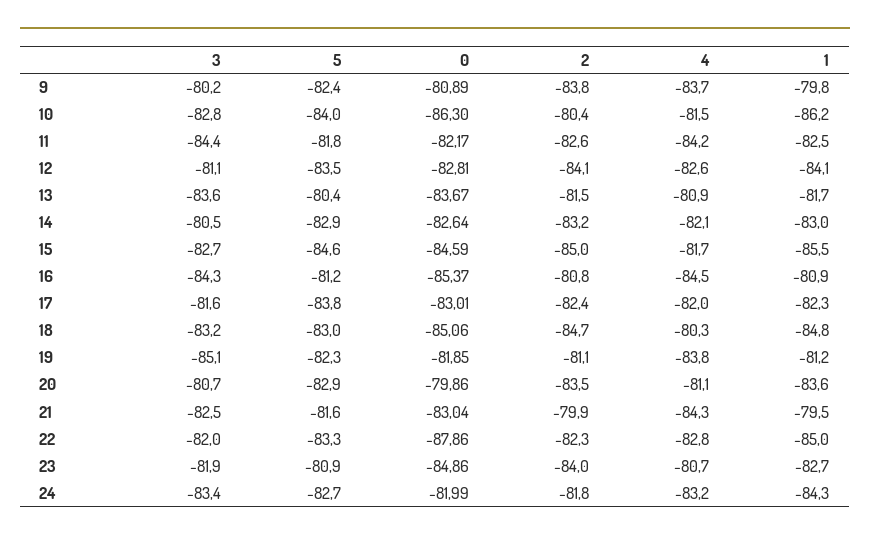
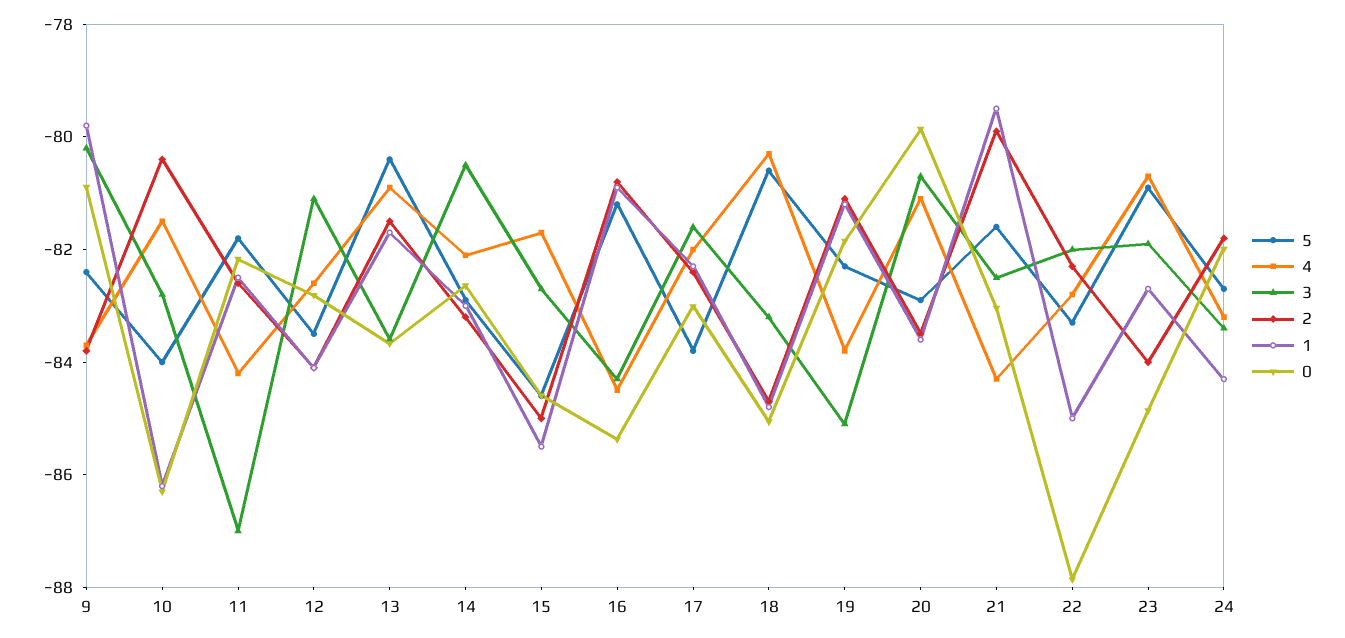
3, 11: -84.4 -> -87
5, 18: -83 -> -80.5

